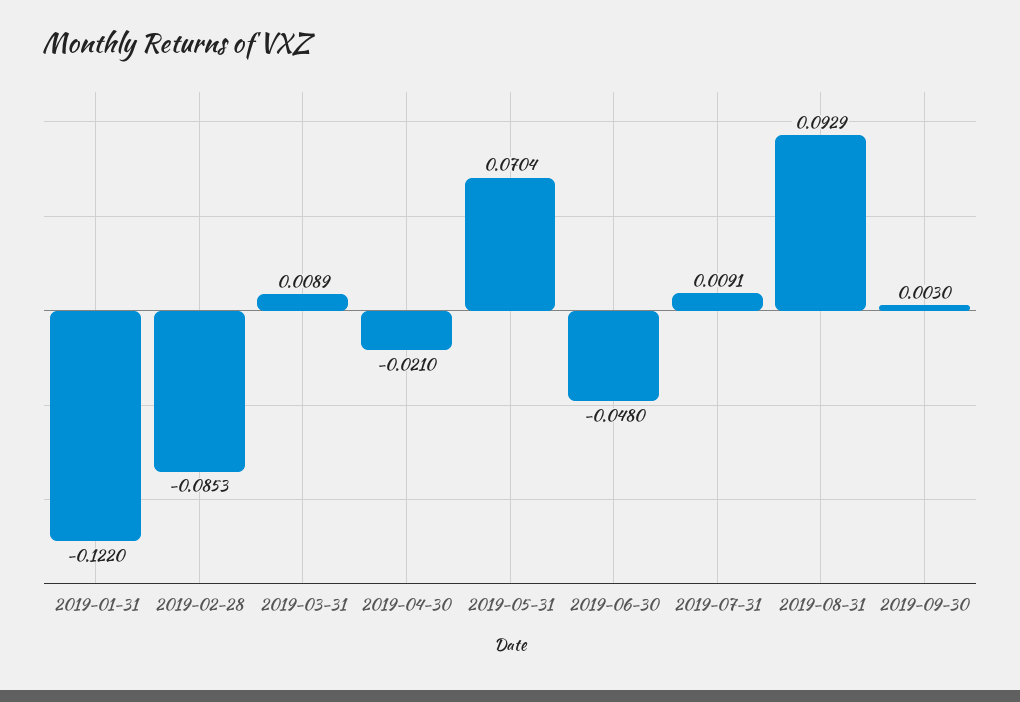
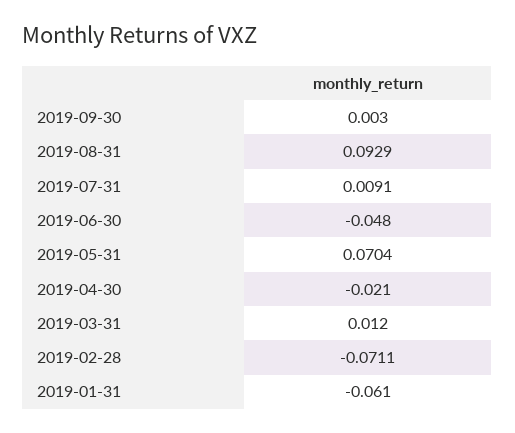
2019-01-31: -0.122 -> -0.061
2019-02-28: -0.0853 -> -0.0711
2019-03-31: 0.0089 -> 0.012

